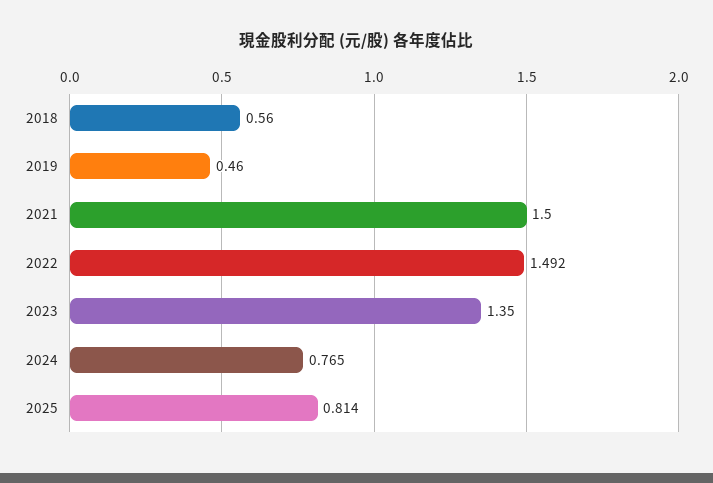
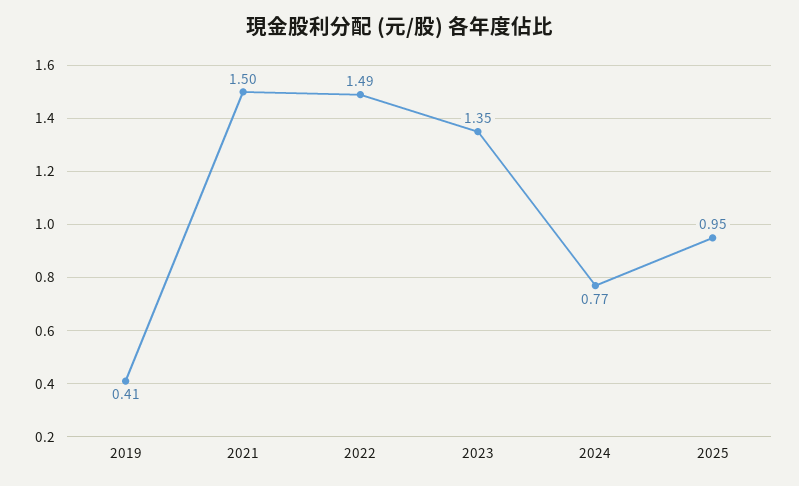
2018: 0.56 -> none
2019: 0.46 -> 0.41
2025: 0.814 -> 0.95

